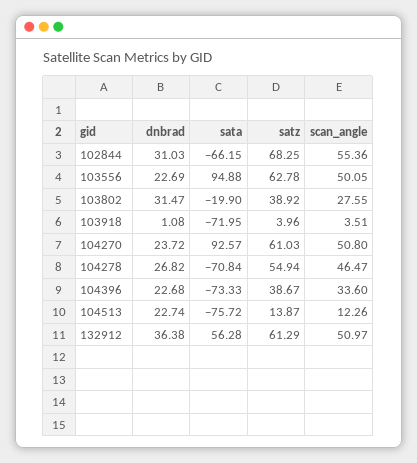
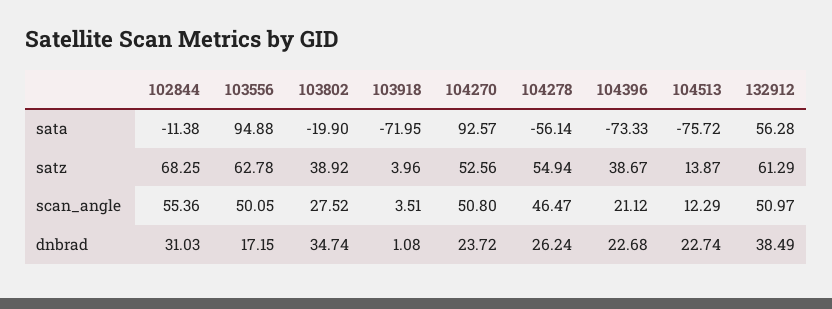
sata, 102844: -66.15 -> -11.38
dnbrad, 103556: 22.69 -> 17.15
dnbrad, 103802: 31.47 -> 34.74
scan_angle, 103802: 27.55 -> 27.52
satz, 104270: 61.03 -> 52.56
dnbrad, 104278: 26.82 -> 26.24
sata, 104278: -70.84 -> -56.14
scan_angle, 104396: 33.6 -> 21.12
scan_angle, 104513: 12.26 -> 12.29
dnbrad, 132912: 36.38 -> 38.49

